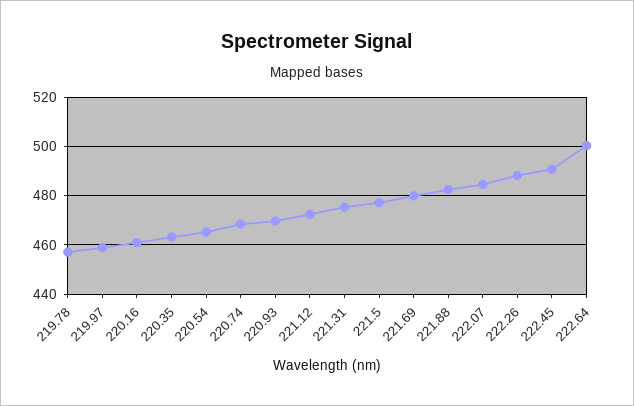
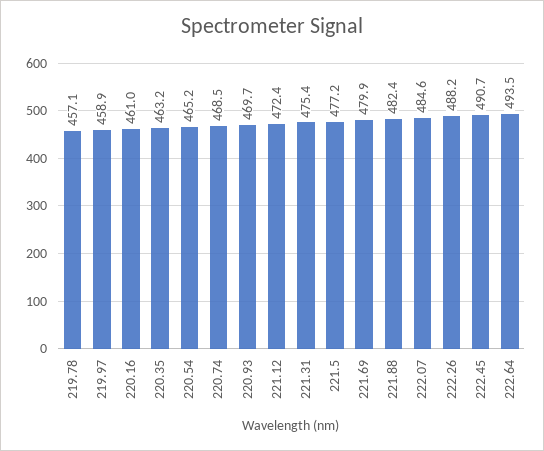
222.64: 500 -> 493.5

